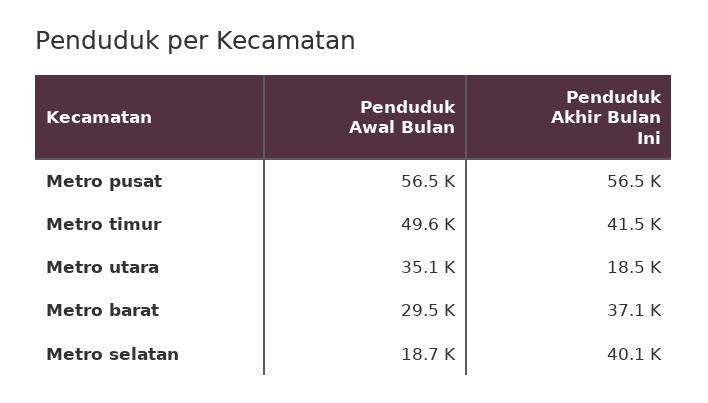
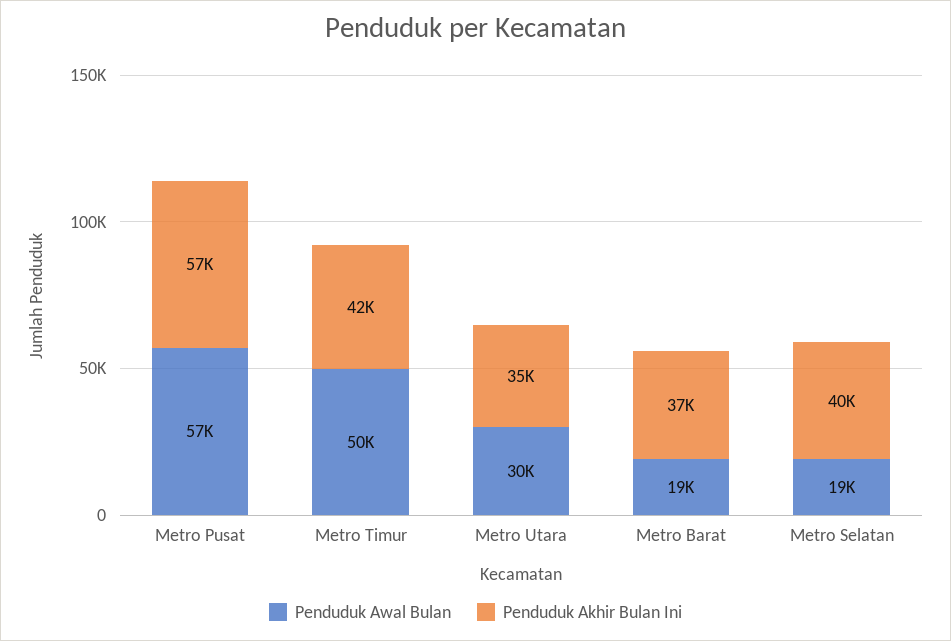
Penduduk Awal Bulan, Metro utara: 35100 -> 30000
Penduduk Akhir Bulan Ini, Metro utara: 18500 -> 35000
Penduduk Awal Bulan, Metro barat: 29500 -> 19000

